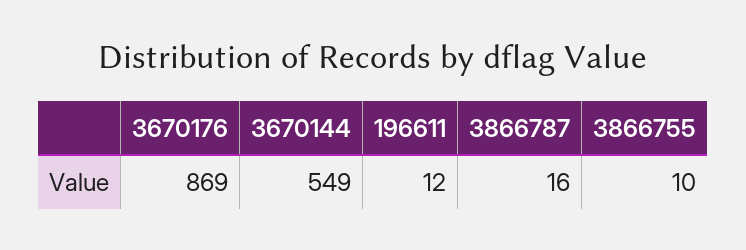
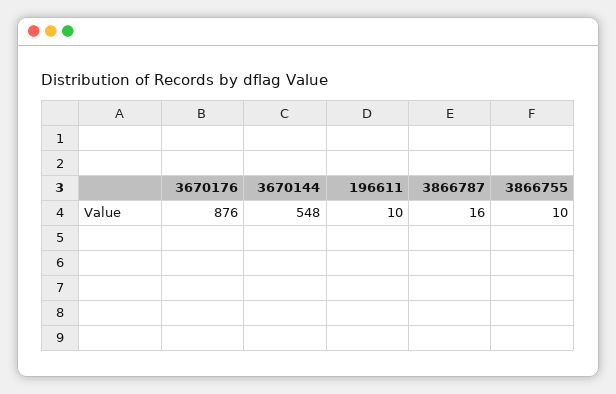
3670176: 869 -> 876
3670144: 549 -> 548
196611: 12 -> 10

